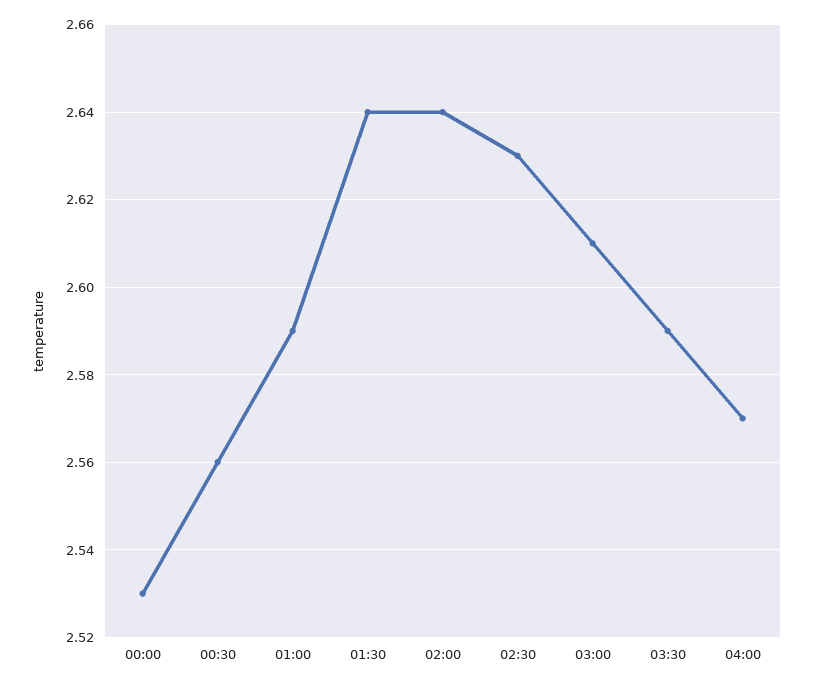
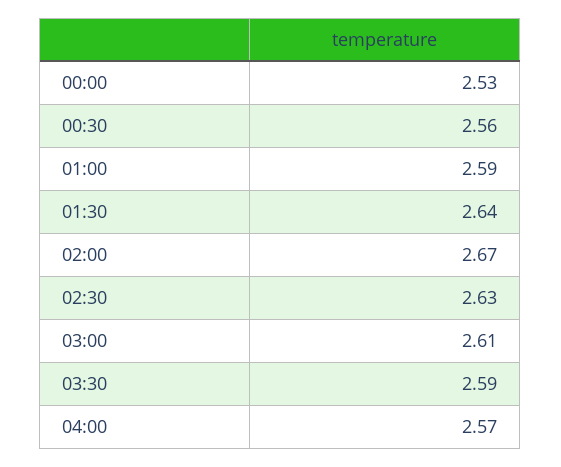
02:00: 2.64 -> 2.67

